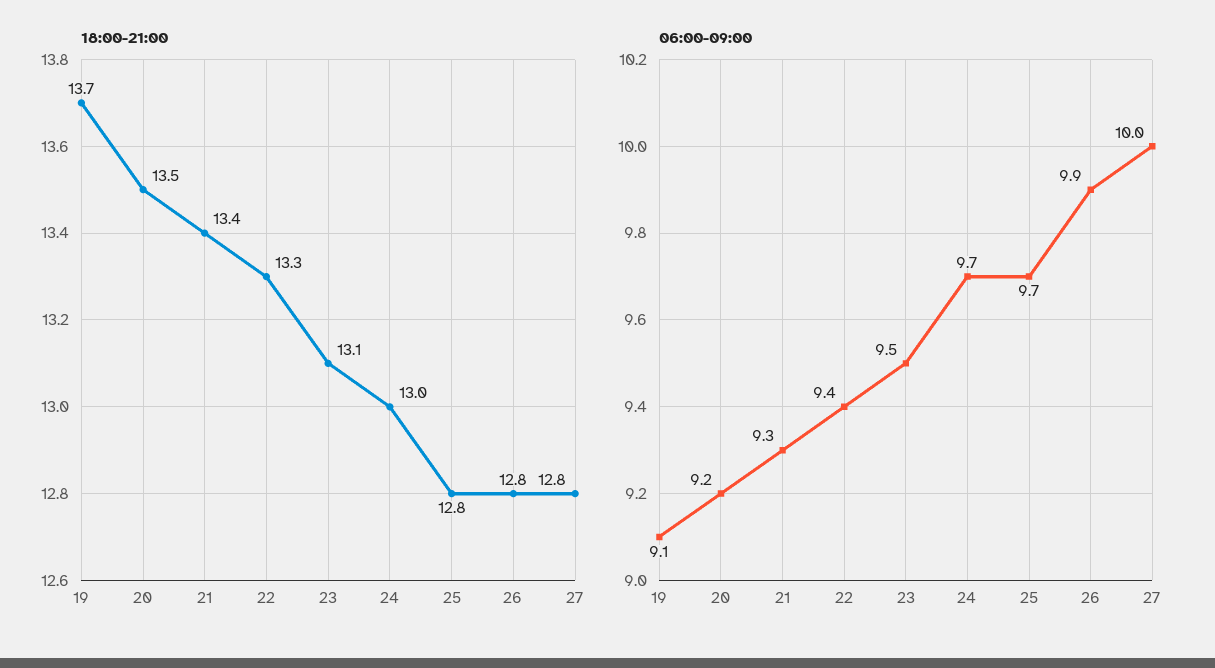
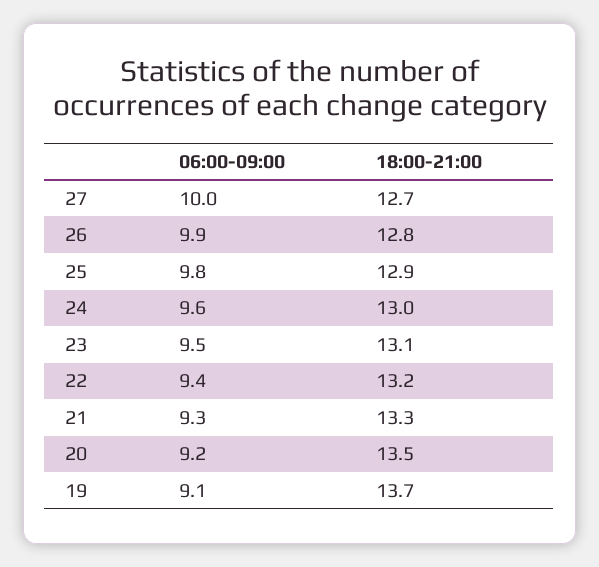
18:00-21:00, 21: 13.4 -> 13.3
18:00-21:00, 22: 13.3 -> 13.2
18:00-21:00, 25: 12.8 -> 12.9
18:00-21:00, 27: 12.8 -> 12.7
06:00-09:00, 24: 9.7 -> 9.6
06:00-09:00, 25: 9.7 -> 9.8

